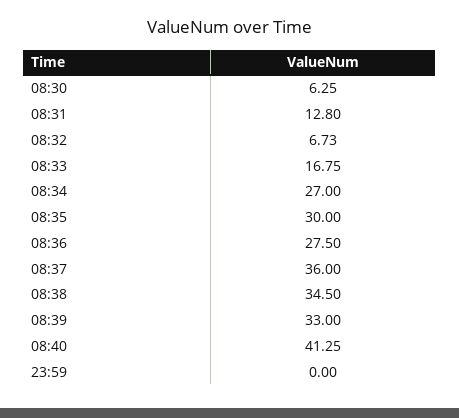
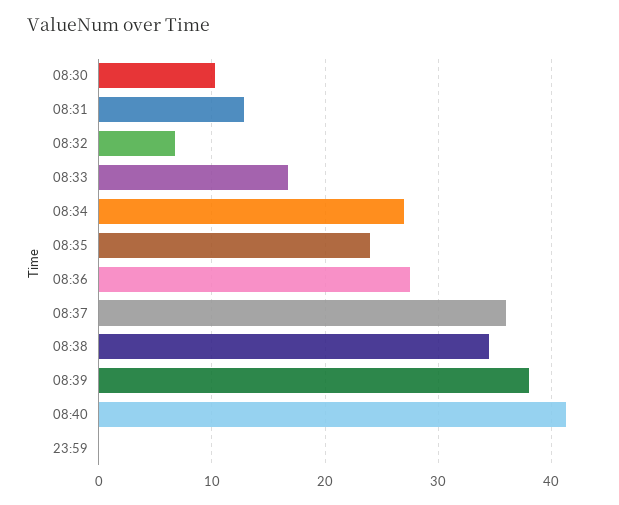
08:30: 6.25 -> 10
08:35: 30 -> 24
08:39: 33 -> 38

